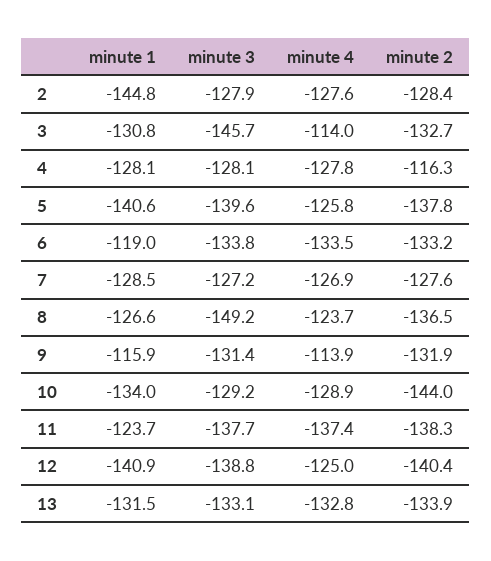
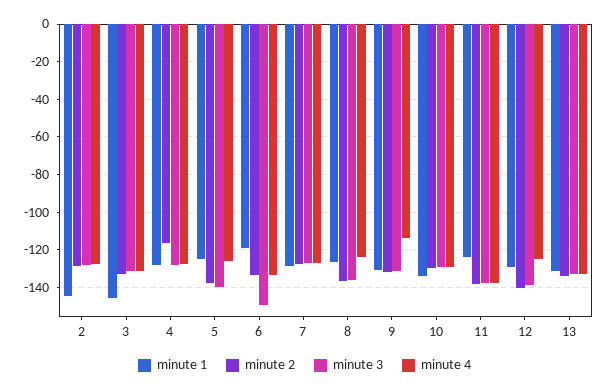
minute 1, 3: -130.8 -> -145
minute 3, 3: -145.7 -> -130
minute 4, 3: -114 -> -130
minute 1, 5: -140.6 -> -125
minute 3, 6: -133.8 -> -150
minute 3, 8: -149.2 -> -135
minute 1, 9: -115.9 -> -130
minute 2, 10: -144 -> -130
minute 1, 12: -140.9 -> -130

